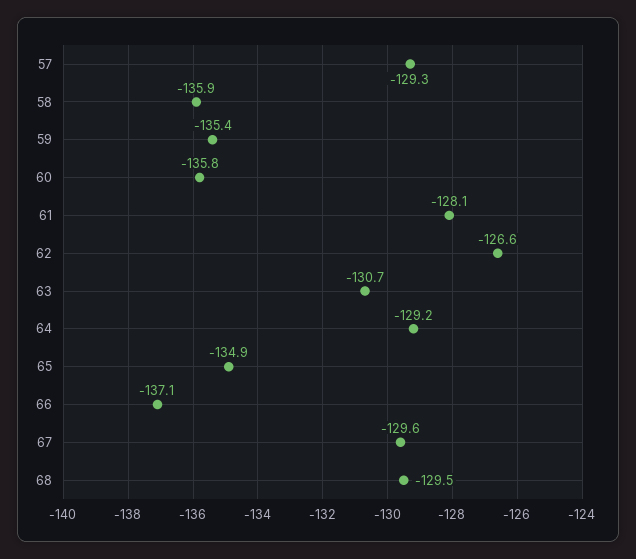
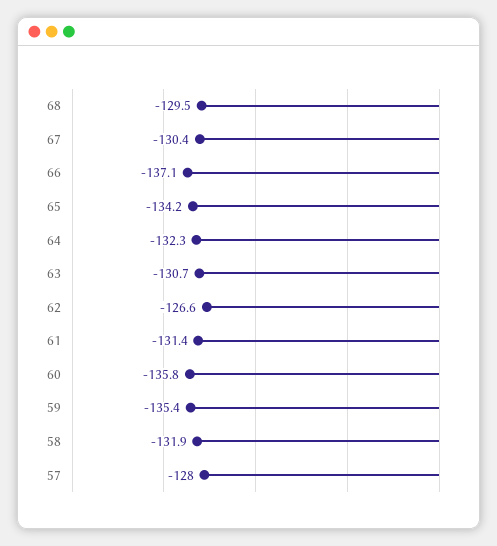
57: -129.3 -> -128
58: -135.9 -> -131.9
61: -128.1 -> -131.4
64: -129.2 -> -132.3
65: -134.9 -> -134.2
67: -129.6 -> -130.4

